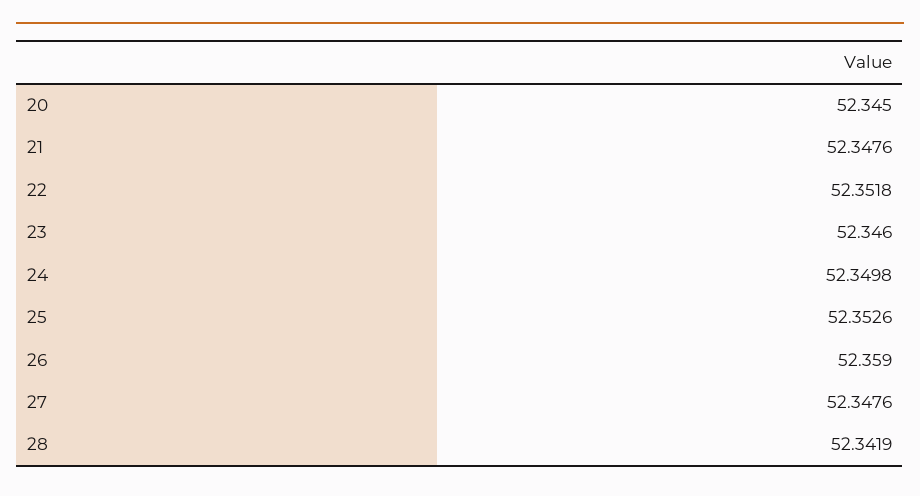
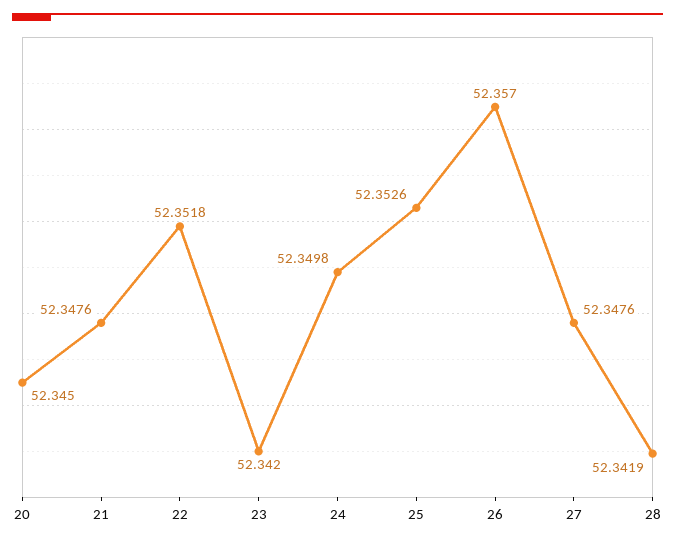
23: 52.346 -> 52.342
26: 52.359 -> 52.357

